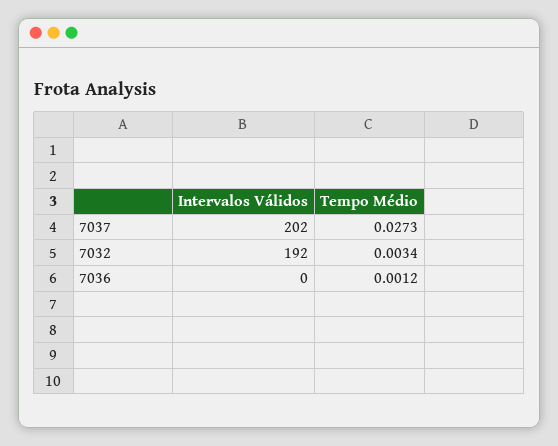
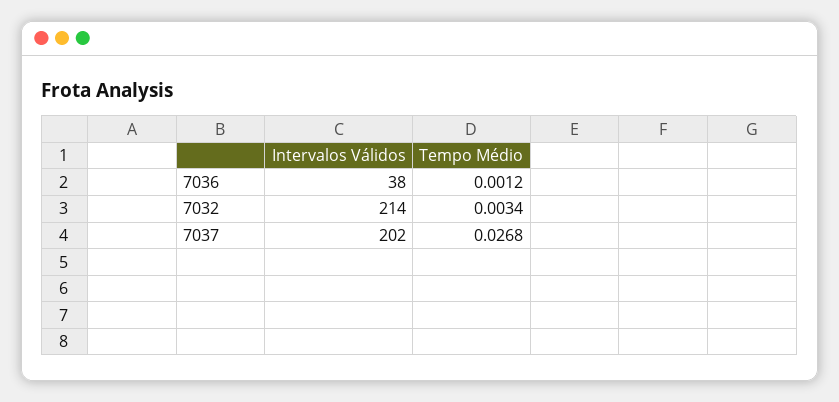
Tempo Médio, 7037: 0.0273 -> 0.0268
Intervalos Válidos, 7032: 192 -> 214
Intervalos Válidos, 7036: 0 -> 38

